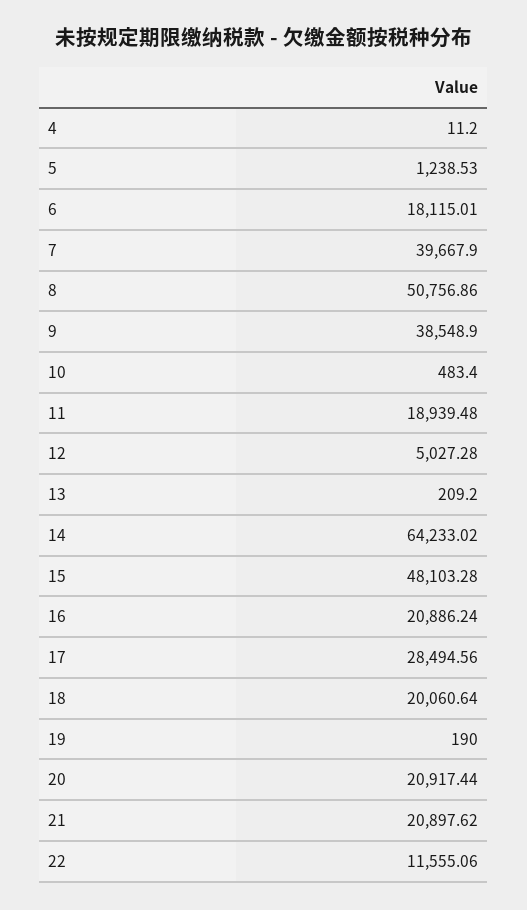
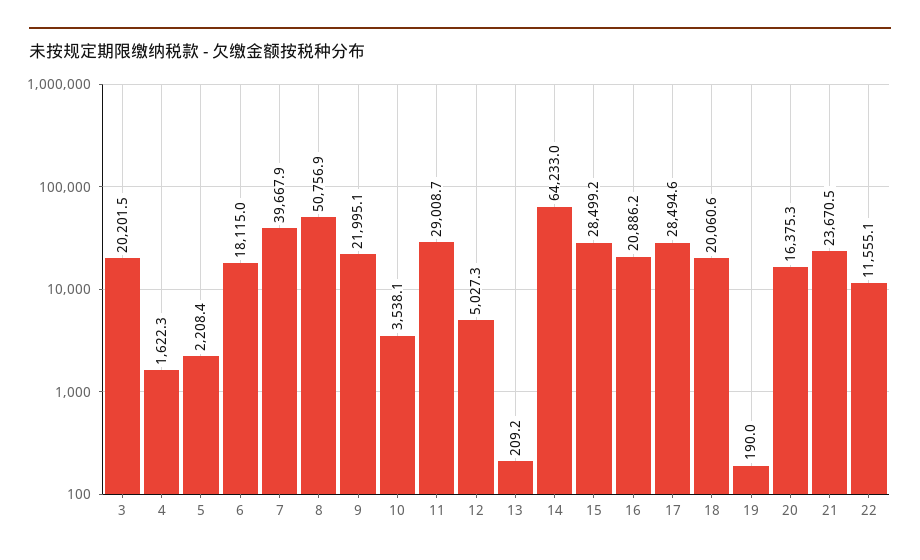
4: 11.2 -> 1622.3
5: 1238.53 -> 2208.4
9: 38548.9 -> 21995.1
10: 483.4 -> 3538.1
11: 18939.48 -> 29008.7
15: 48103.28 -> 28499.2
20: 20917.44 -> 16375.3
21: 20897.62 -> 23670.5
3: none -> 20201.5

